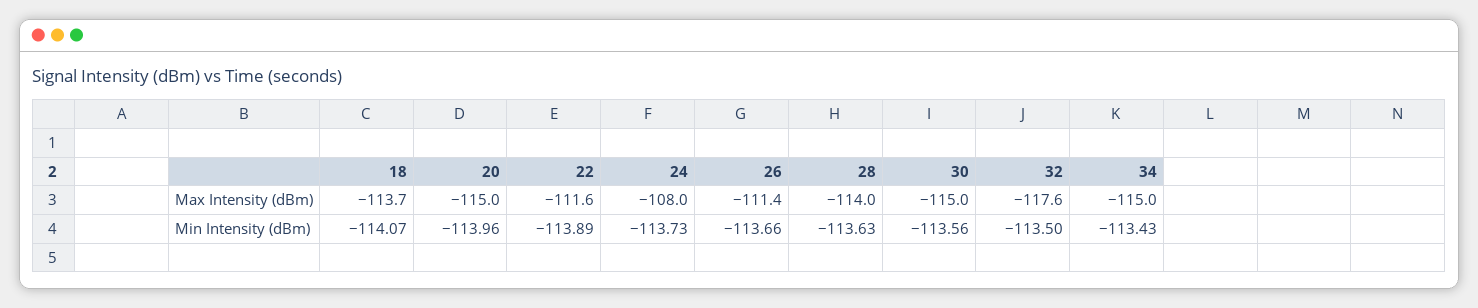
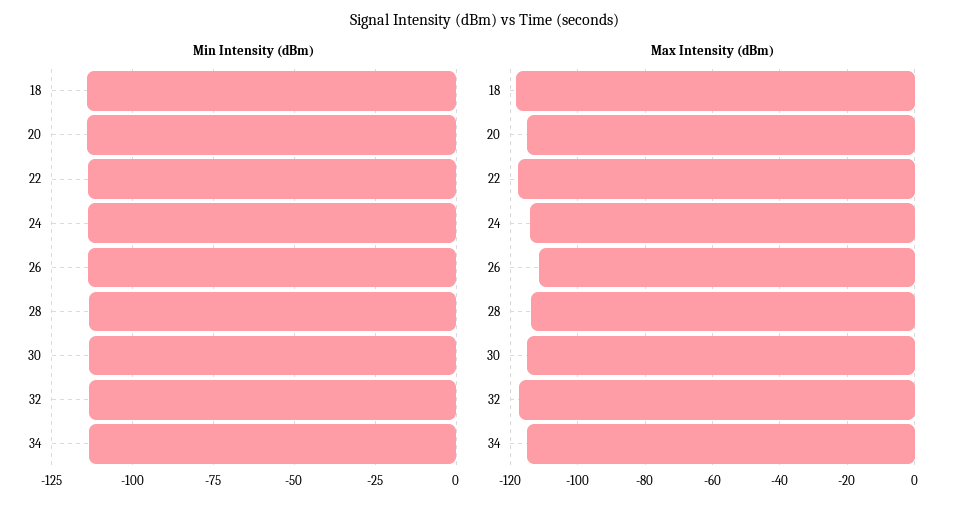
Max Intensity (dBm), 18: -113.7 -> -118
Max Intensity (dBm), 22: -111.6 -> -118
Max Intensity (dBm), 24: -108 -> -114

